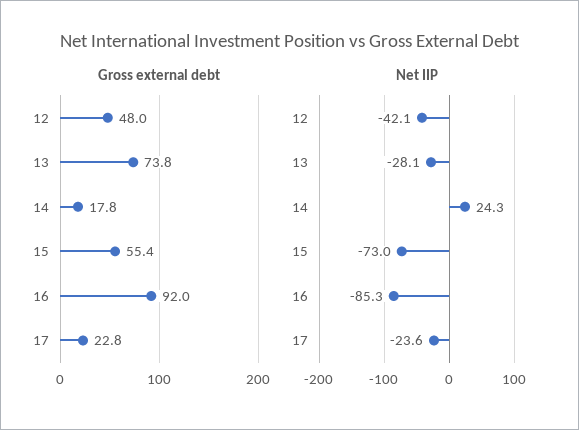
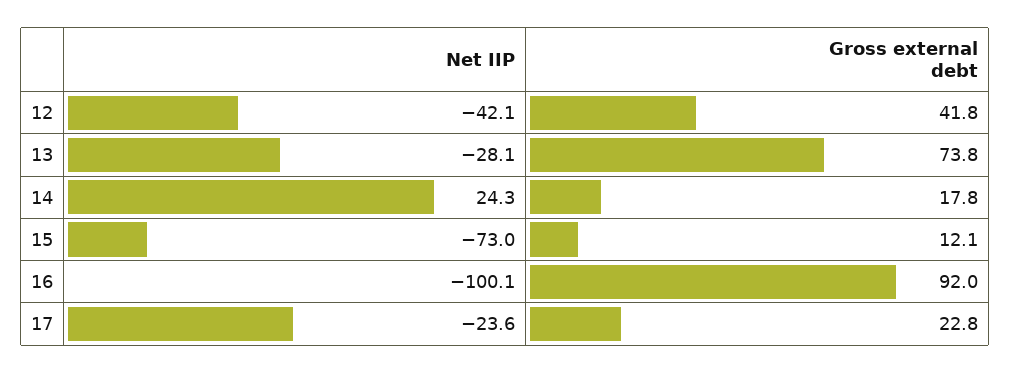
Gross external debt, 12: 48 -> 41.8
Gross external debt, 15: 55.4 -> 12.1
Net IIP, 16: -85.3 -> -100.1

